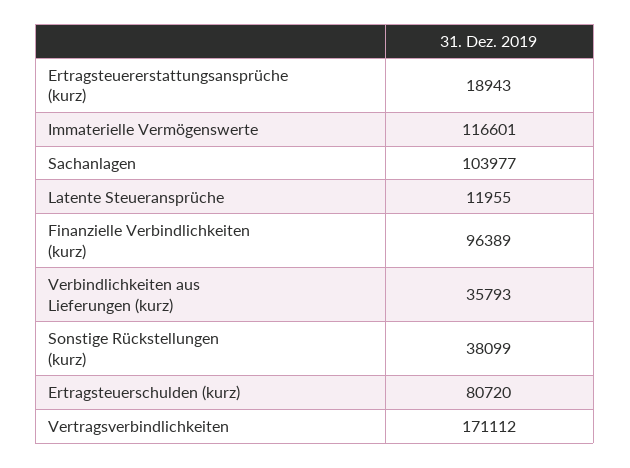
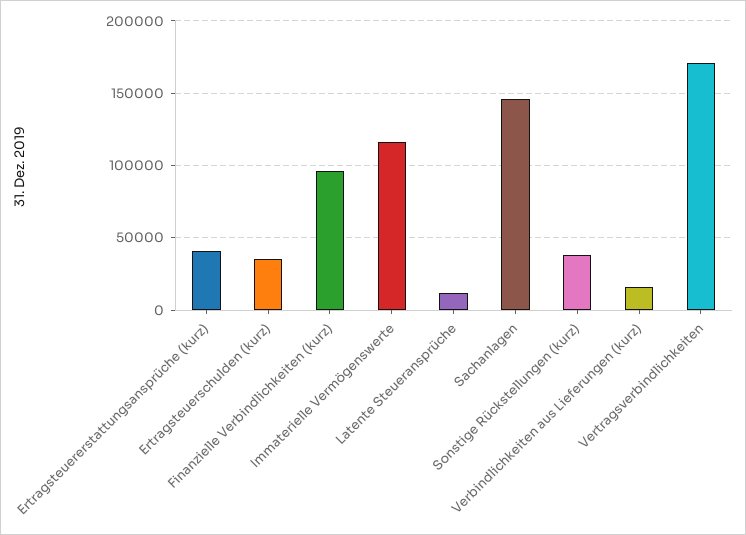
Ertragsteuererstattungsansprüche (kurz): 18943 -> 40000
Sachanlagen: 103977 -> 145000
Verbindlichkeiten aus Lieferungen (kurz): 35793 -> 15000
Ertragsteuerschulden (kurz): 80720 -> 35000

